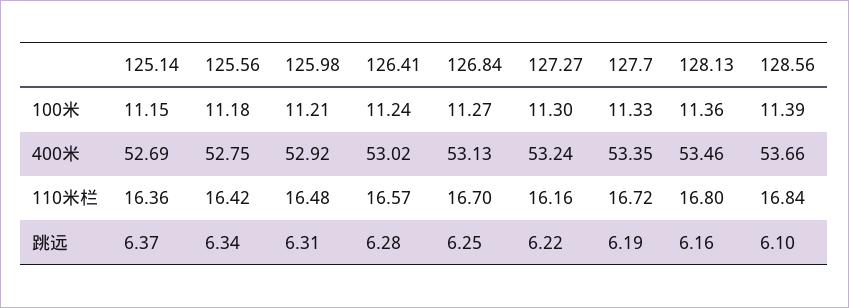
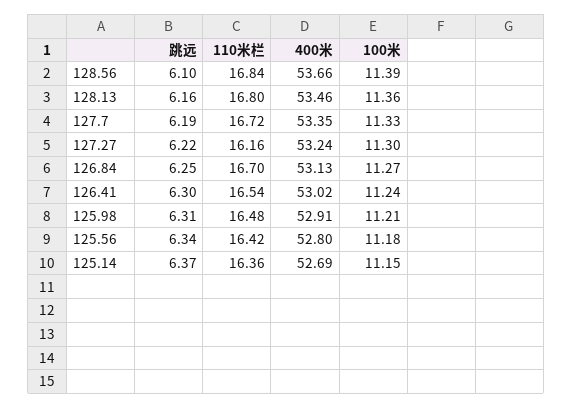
125.56, 400米: 52.75 -> 52.8
125.98, 400米: 52.92 -> 52.91
126.41, 110米栏: 16.57 -> 16.54
126.41, 跳远: 6.28 -> 6.3

